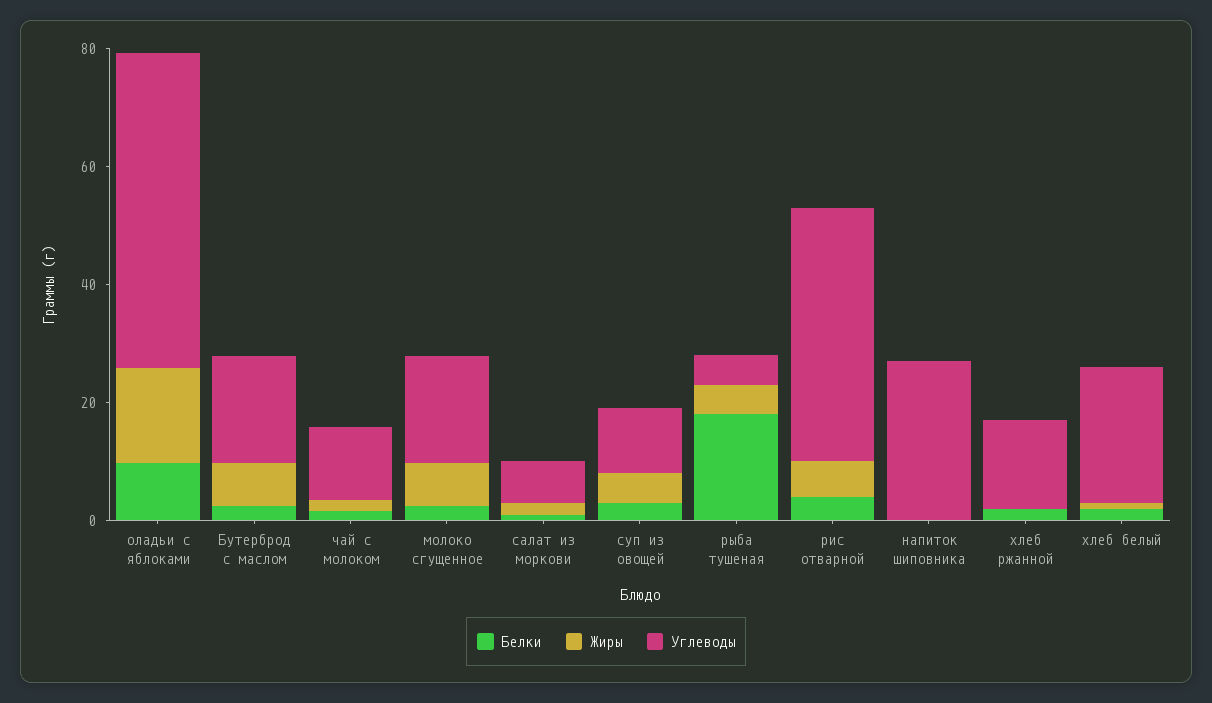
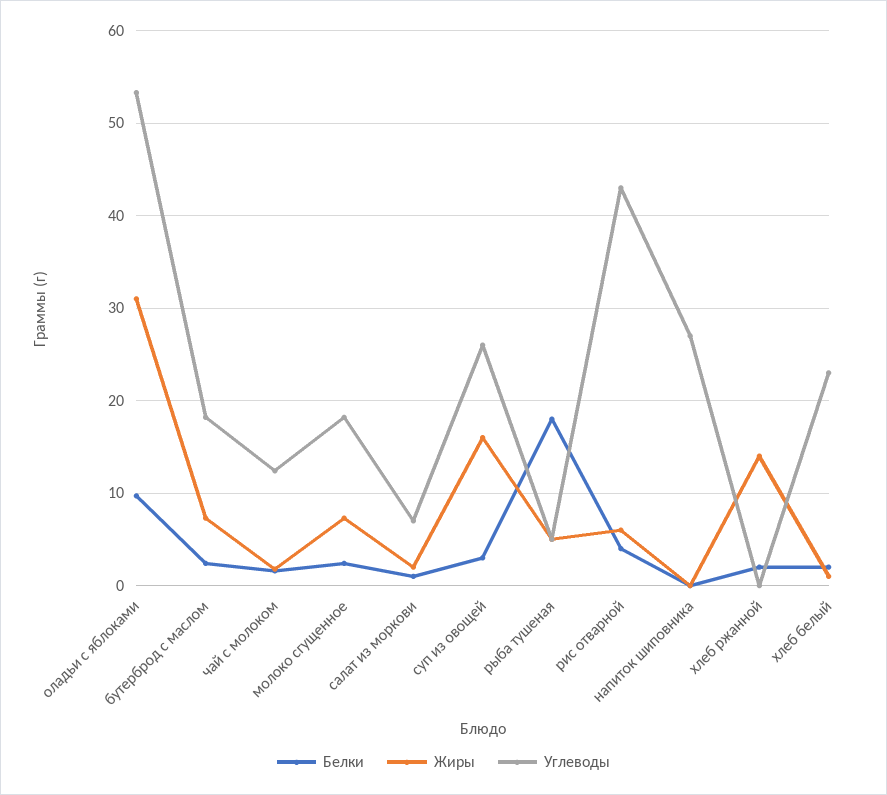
Жиры, оладьи с яблоками: 15 -> 31
Жиры, суп из овощей: 5 -> 16
Углеводы, суп из овощей: 10 -> 26
Жиры, хлеб ржанной: 0 -> 14
Углеводы, хлеб ржанной: 15 -> 0

